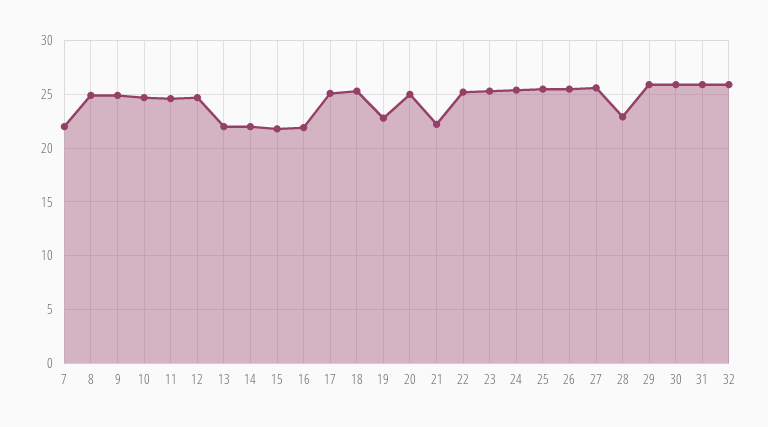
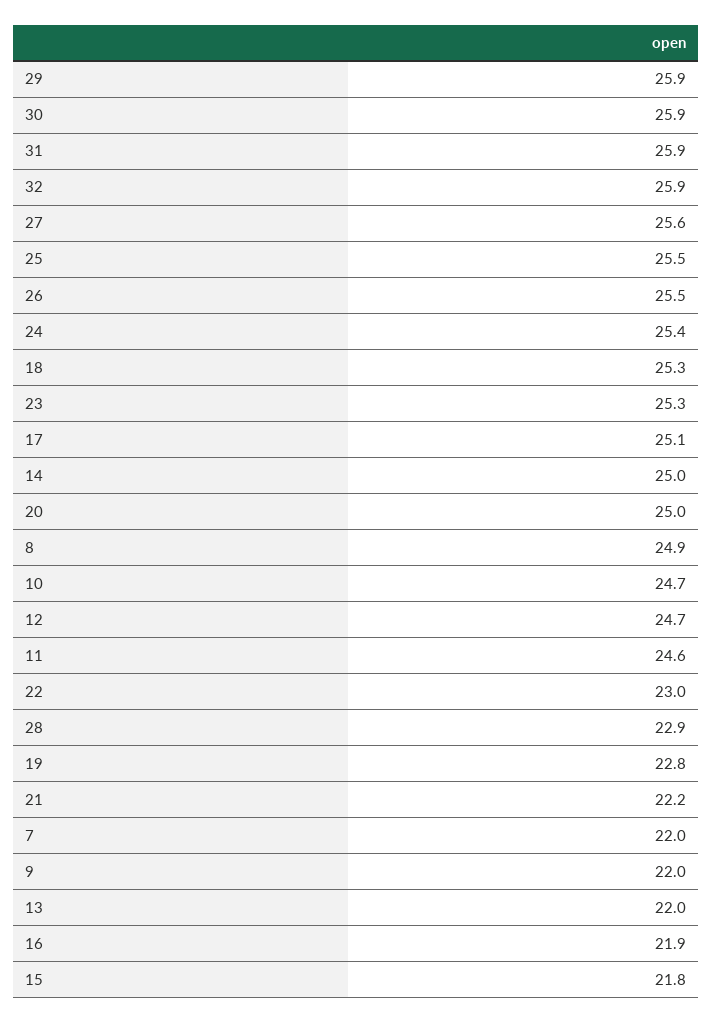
9: 25 -> 22
14: 22 -> 25
22: 25 -> 23

